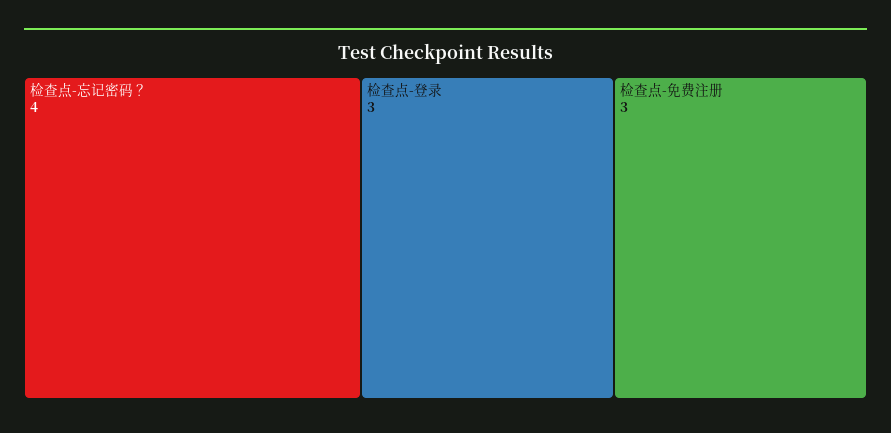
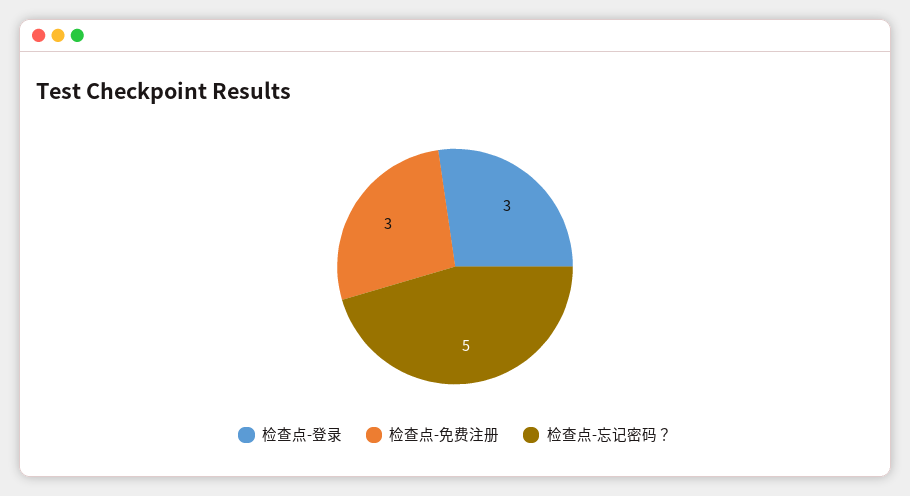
检查点-忘记密码？: 4 -> 5

